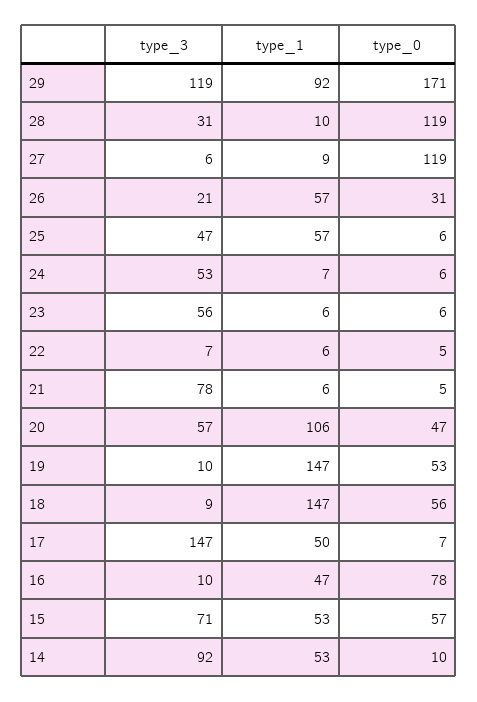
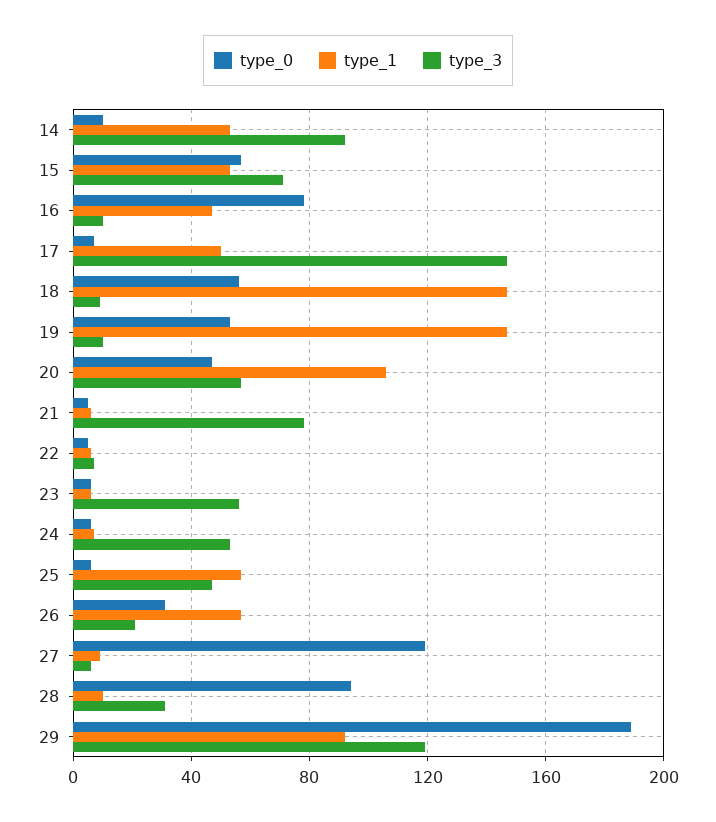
type_0, 29: 171 -> 190
type_0, 28: 119 -> 95

